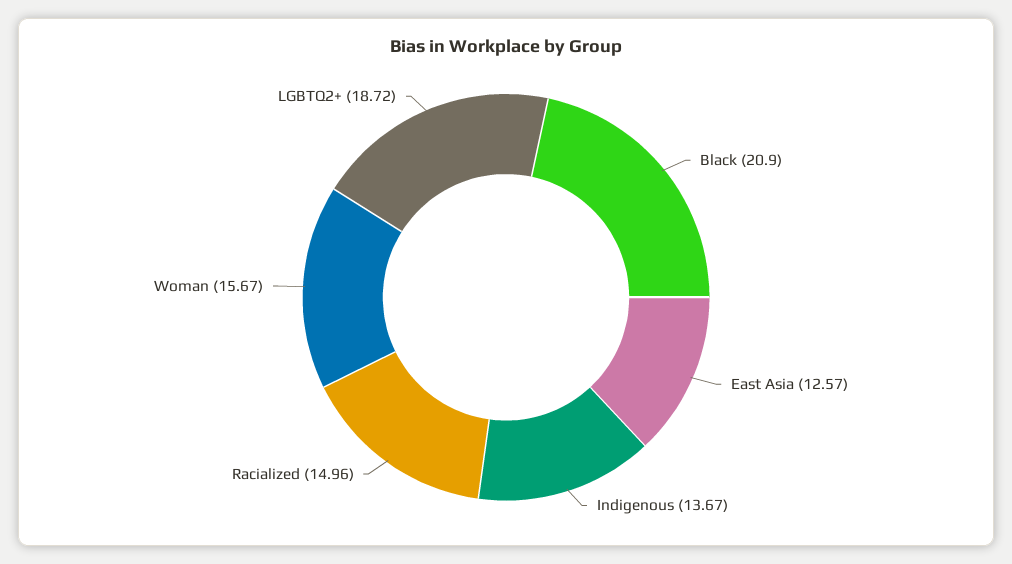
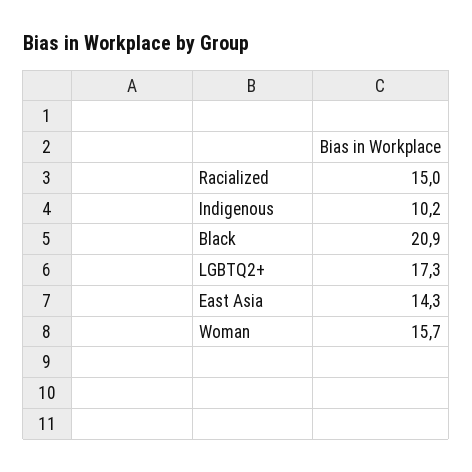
East Asia: 12.57 -> 14.3
Indigenous: 13.67 -> 10.2
LGBTQ2+: 18.72 -> 17.3

